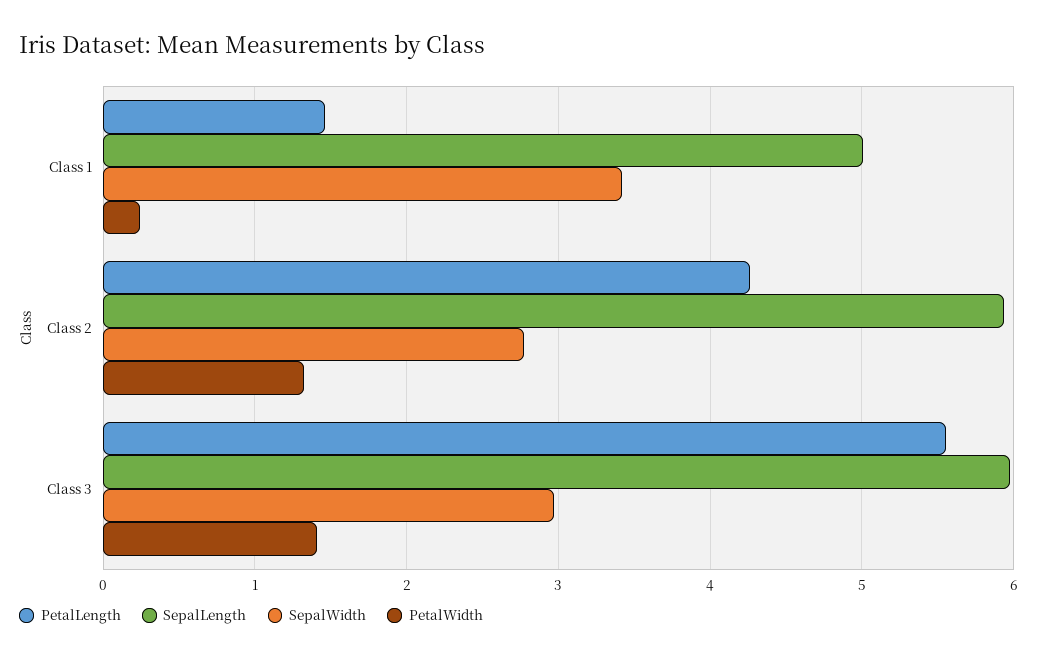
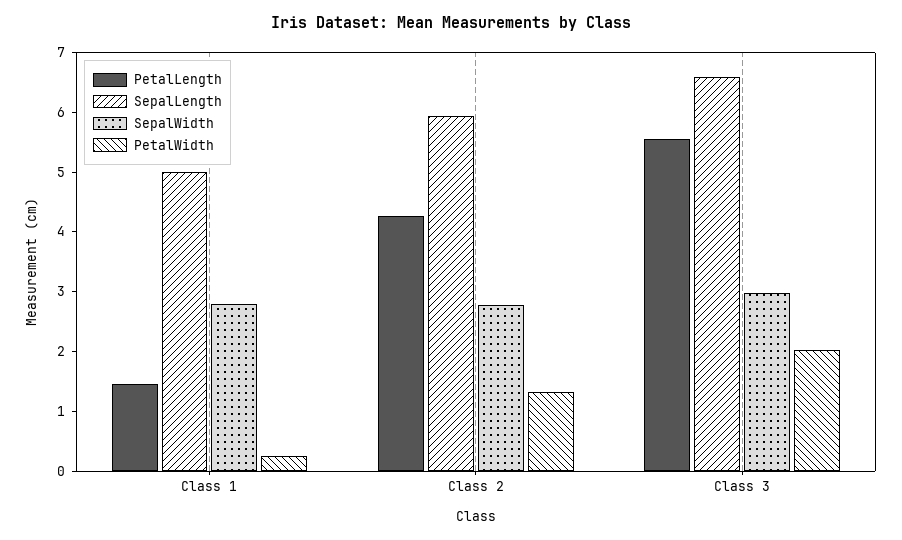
SepalWidth, Class 1: 3.4 -> 2.8
SepalLength, Class 3: 6 -> 6.6
PetalWidth, Class 3: 1.4 -> 2

